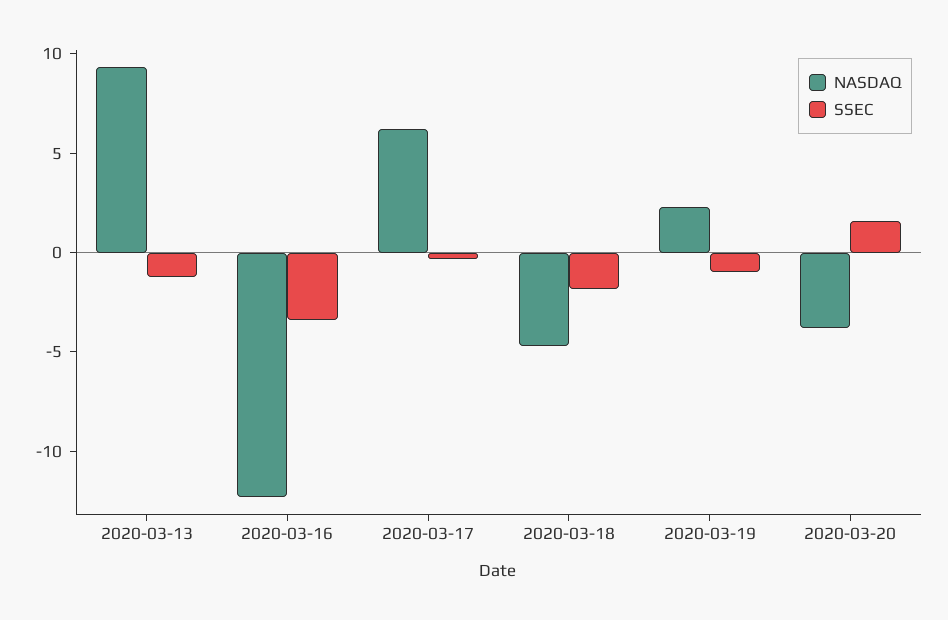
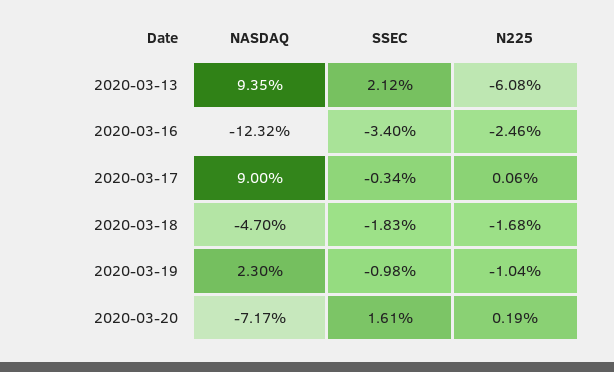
SSEC, 2020-03-13: -1 -> 2.12
NASDAQ, 2020-03-17: 6 -> 9
NASDAQ, 2020-03-20: -4 -> -7.17
N225, 2020-03-13: none -> -6.08
N225, 2020-03-16: none -> -2.46
N225, 2020-03-17: none -> 0.06
N225, 2020-03-18: none -> -1.68
N225, 2020-03-19: none -> -1.04
N225, 2020-03-20: none -> 0.19

